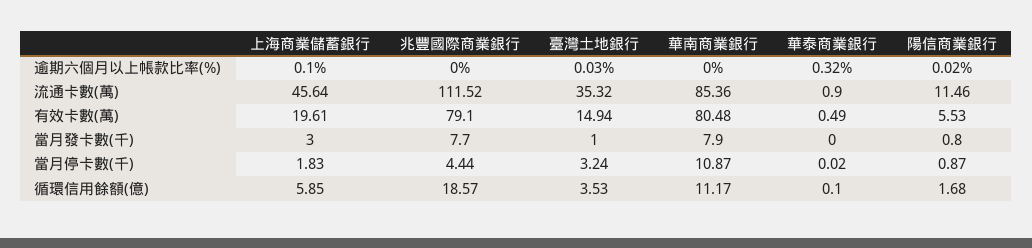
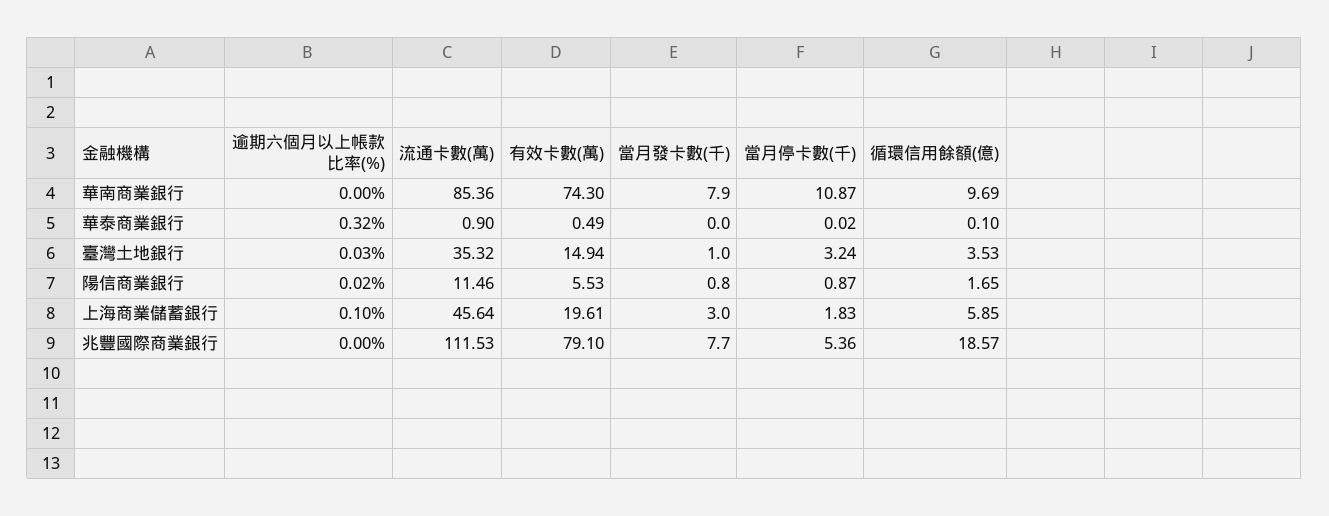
兆豐國際商業銀行, 流通卡數(萬): 111.52 -> 111.53
華南商業銀行, 有效卡數(萬): 80.48 -> 74.3
兆豐國際商業銀行, 當月停卡數(千): 4.44 -> 5.36
華南商業銀行, 循環信用餘額(億): 11.17 -> 9.69
陽信商業銀行, 循環信用餘額(億): 1.68 -> 1.65

